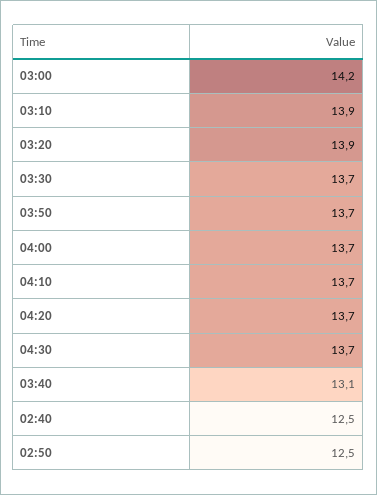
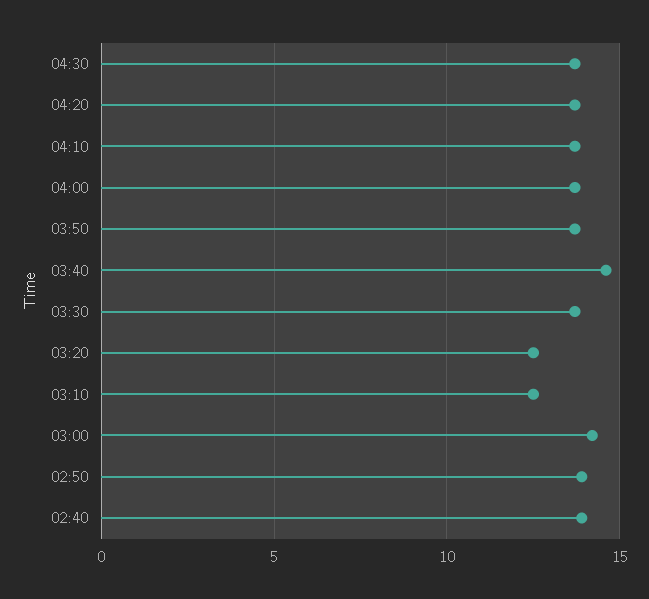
03:10: 13.9 -> 12.5
03:20: 13.9 -> 12.5
03:40: 13.1 -> 14.5
02:40: 12.5 -> 14
02:50: 12.5 -> 14

